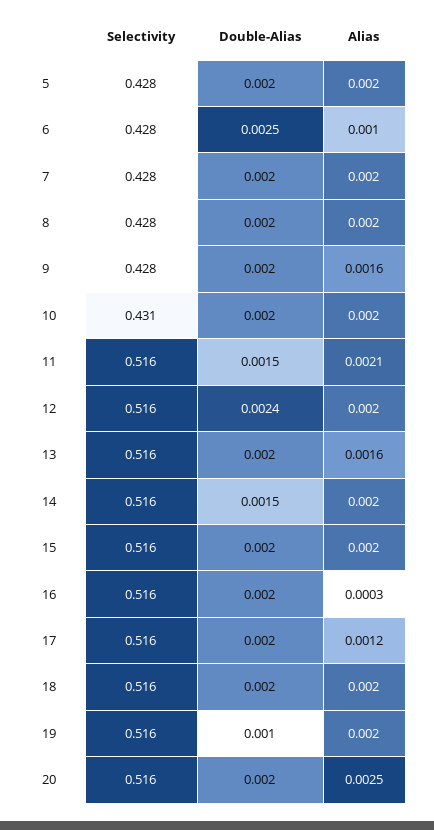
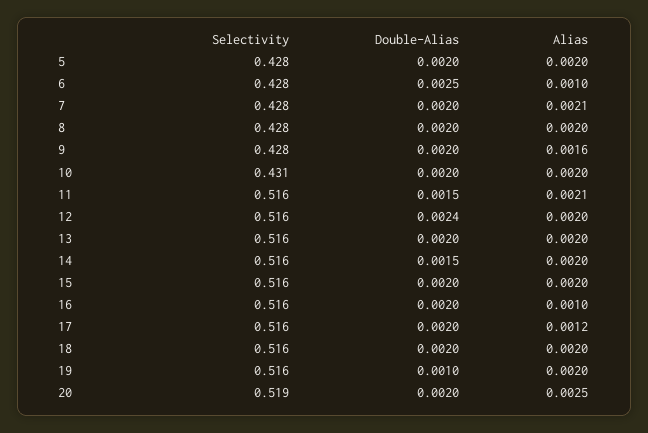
Alias, 7: 0.002 -> 0.0021
Alias, 13: 0.0016 -> 0.002
Alias, 16: 0.0003 -> 0.001
Selectivity, 20: 0.516 -> 0.519

